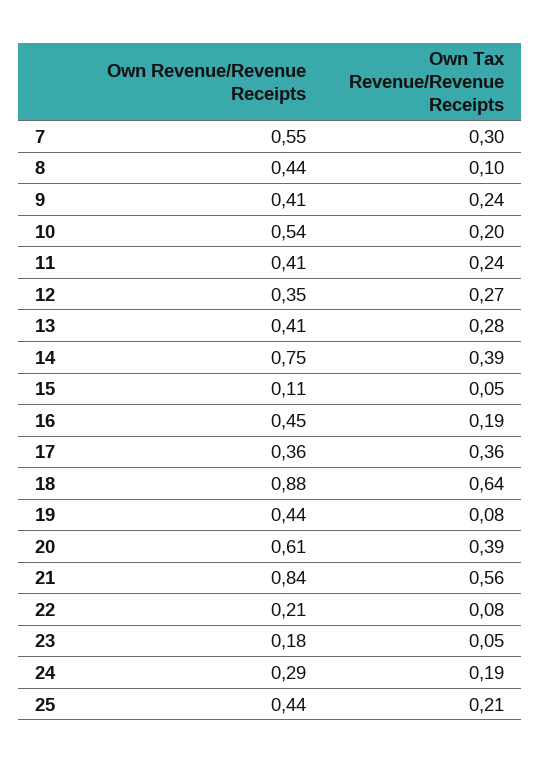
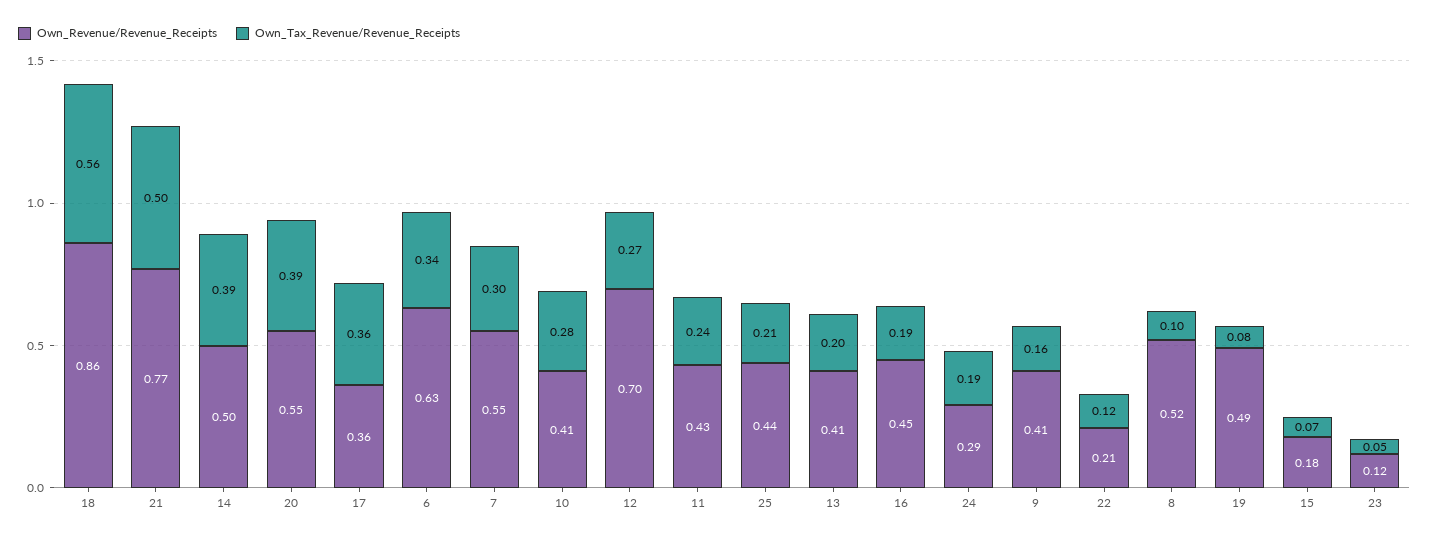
Own Revenue/Revenue Receipts, 8: 0.44 -> 0.52
Own Tax Revenue/Revenue Receipts, 9: 0.24 -> 0.16
Own Revenue/Revenue Receipts, 10: 0.54 -> 0.41
Own Tax Revenue/Revenue Receipts, 10: 0.2 -> 0.28
Own Revenue/Revenue Receipts, 11: 0.41 -> 0.43
Own Revenue/Revenue Receipts, 12: 0.35 -> 0.7
Own Tax Revenue/Revenue Receipts, 13: 0.28 -> 0.2
Own Revenue/Revenue Receipts, 14: 0.75 -> 0.5
Own Revenue/Revenue Receipts, 15: 0.11 -> 0.18
Own Tax Revenue/Revenue Receipts, 15: 0.05 -> 0.07
Own Revenue/Revenue Receipts, 18: 0.88 -> 0.86
Own Tax Revenue/Revenue Receipts, 18: 0.64 -> 0.56
Own Revenue/Revenue Receipts, 19: 0.44 -> 0.49
Own Revenue/Revenue Receipts, 20: 0.61 -> 0.55
Own Revenue/Revenue Receipts, 21: 0.84 -> 0.77
Own Tax Revenue/Revenue Receipts, 21: 0.56 -> 0.5
Own Tax Revenue/Revenue Receipts, 22: 0.08 -> 0.12
Own Revenue/Revenue Receipts, 23: 0.18 -> 0.12
Own Revenue/Revenue Receipts, 6: none -> 0.63
Own Tax Revenue/Revenue Receipts, 6: none -> 0.34

